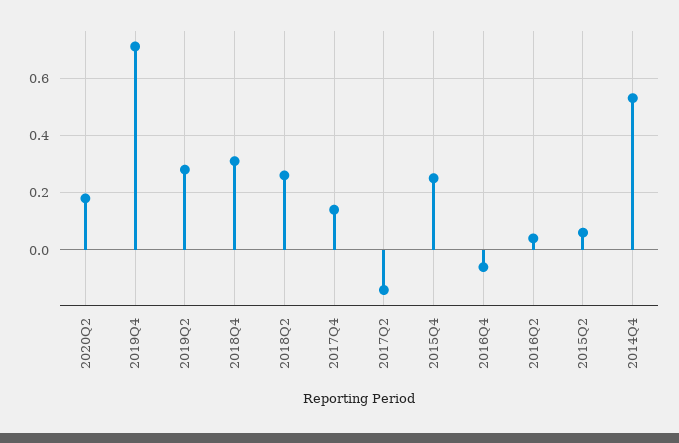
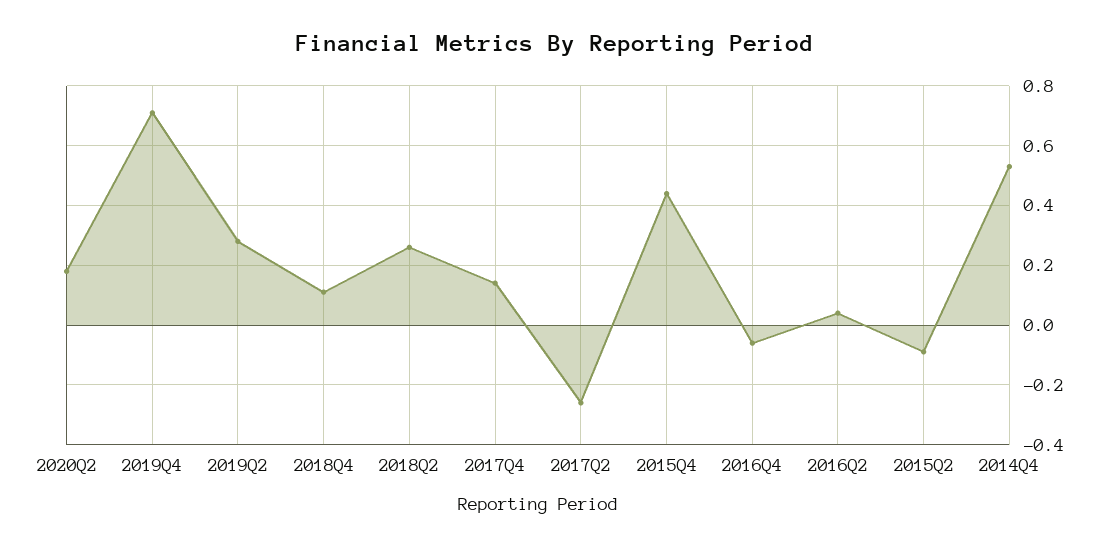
2018Q4: 0.3 -> 0.1
2017Q2: -0.15 -> -0.25
2015Q4: 0.25 -> 0.45
2015Q2: 0.05 -> -0.1

